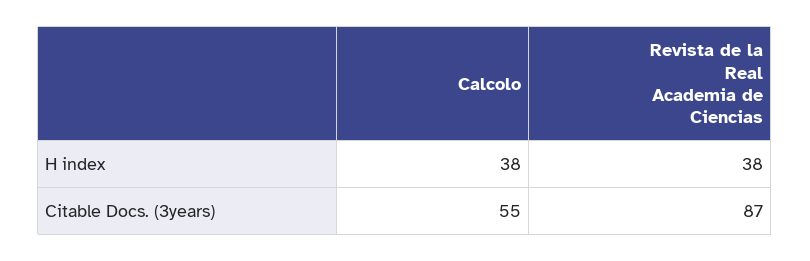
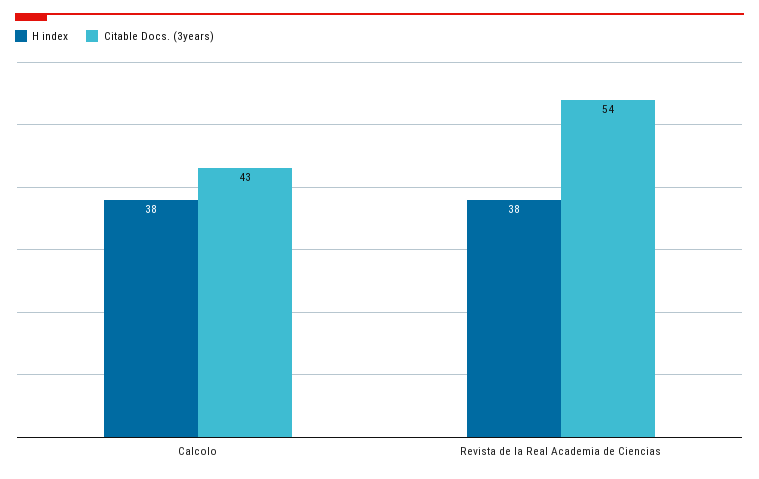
Citable Docs. (3years), Calcolo: 55 -> 43
Citable Docs. (3years), Revista de la Real Academia de Ciencias: 87 -> 54

